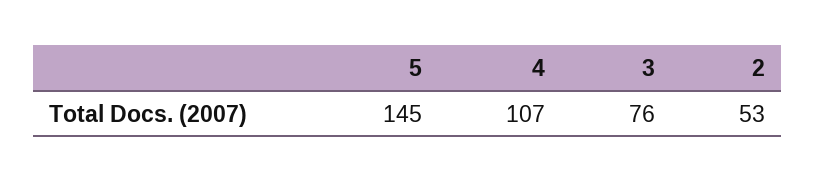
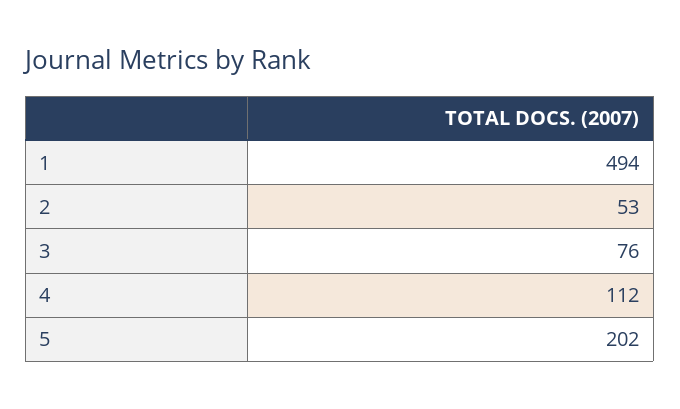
5: 145 -> 202
4: 107 -> 112
1: none -> 494

